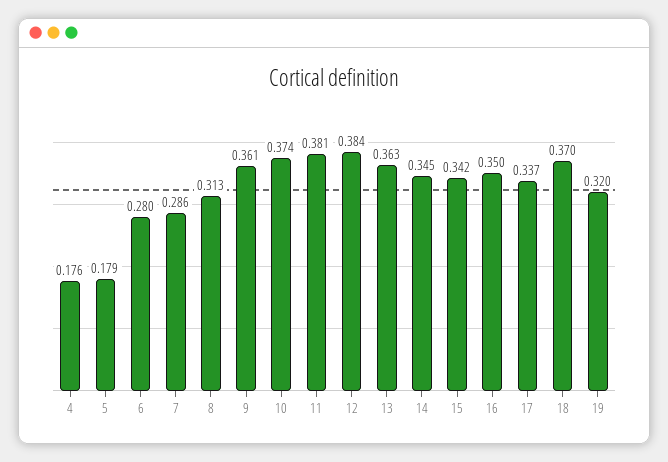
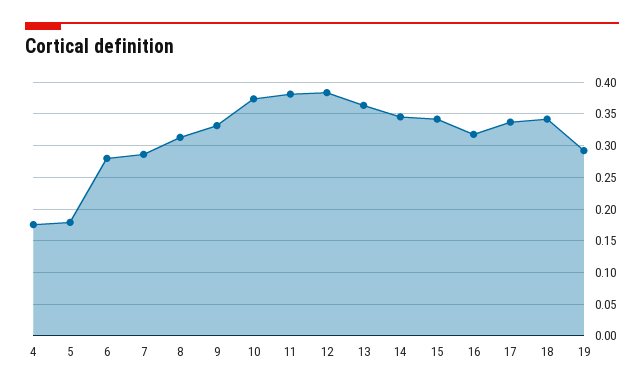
9: 0.361 -> 0.33
16: 0.35 -> 0.32
18: 0.37 -> 0.34
19: 0.32 -> 0.29

